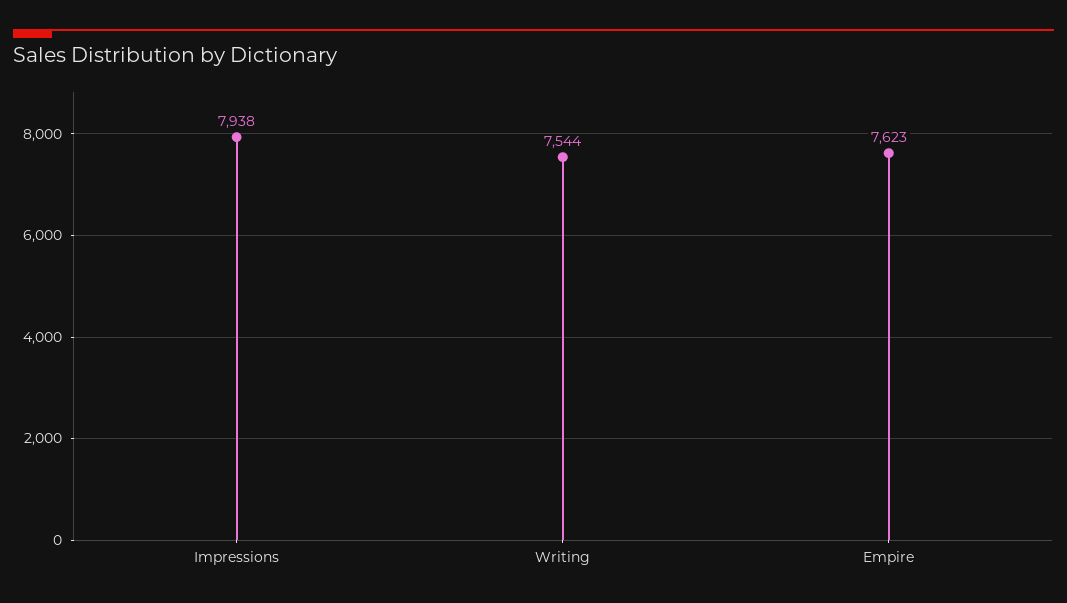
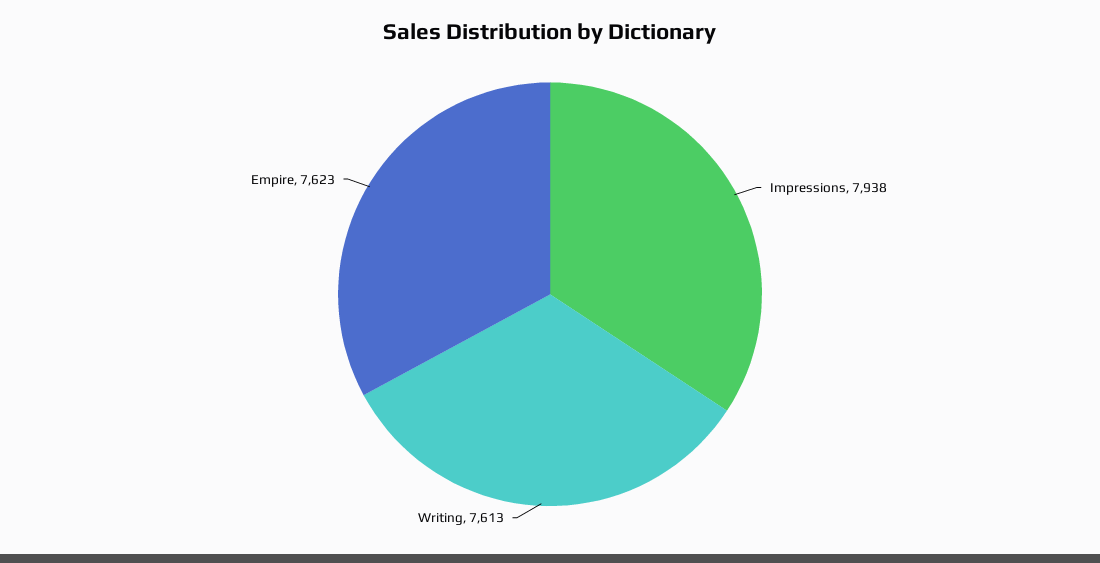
Writing: 7544 -> 7613

